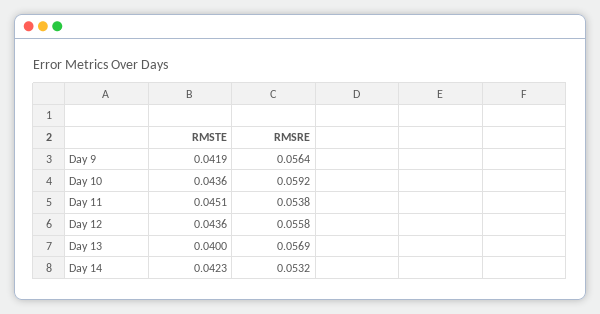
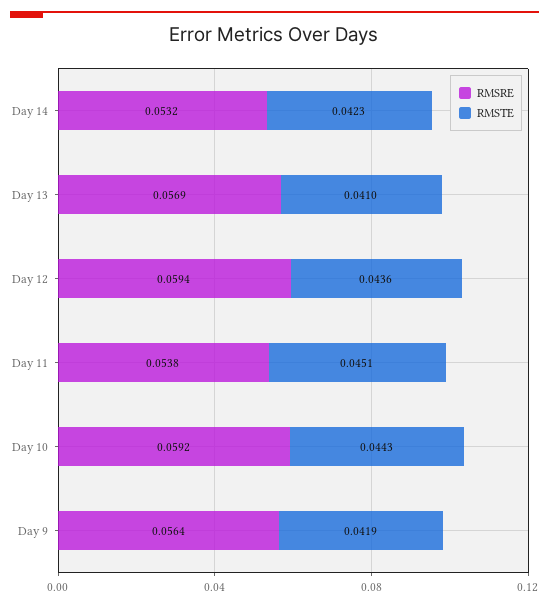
RMSTE, Day 10: 0.0436 -> 0.0443
RMSRE, Day 12: 0.0558 -> 0.0594
RMSTE, Day 13: 0.04 -> 0.041

